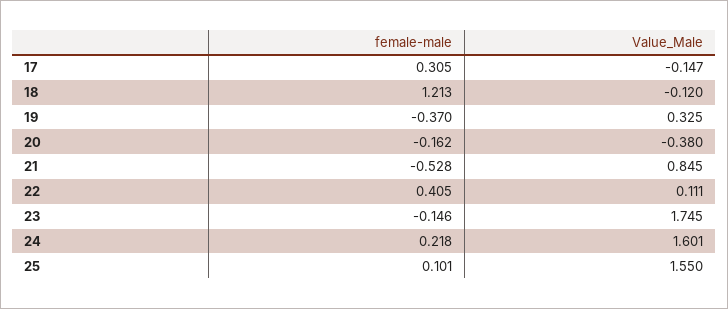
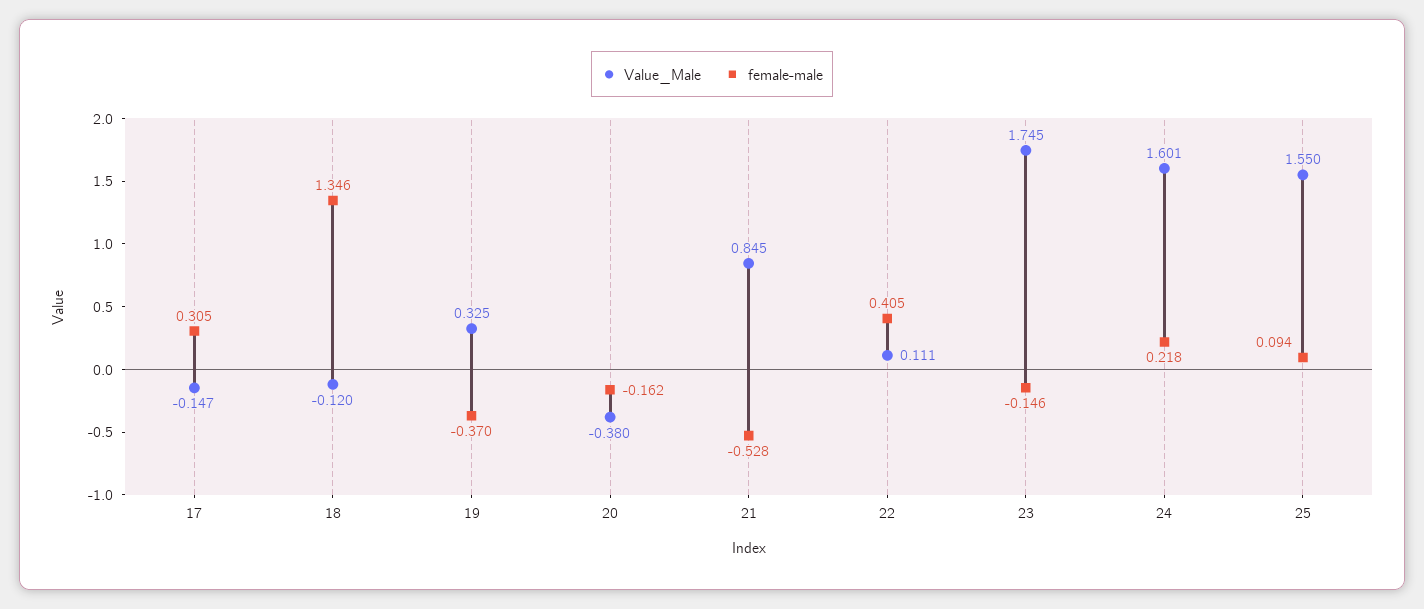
female-male, 18: 1.213 -> 1.346
female-male, 25: 0.101 -> 0.094

